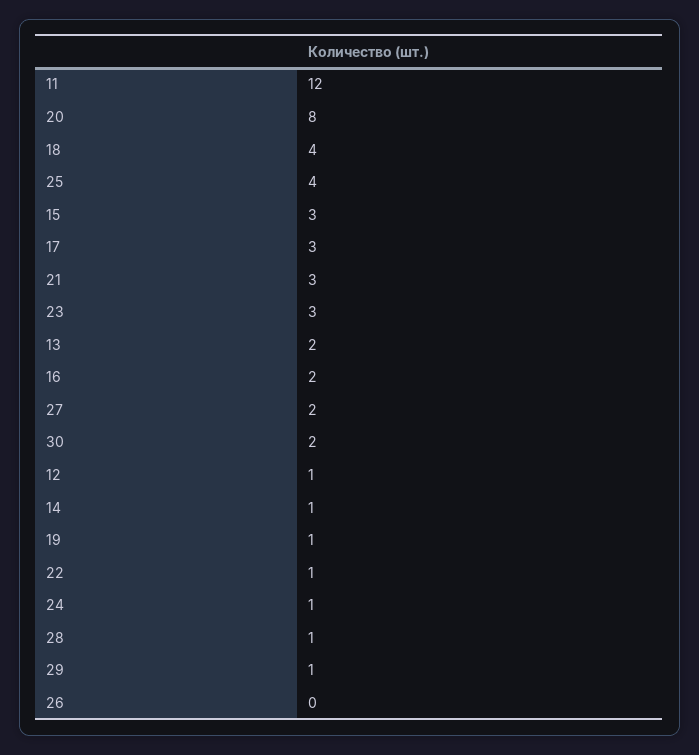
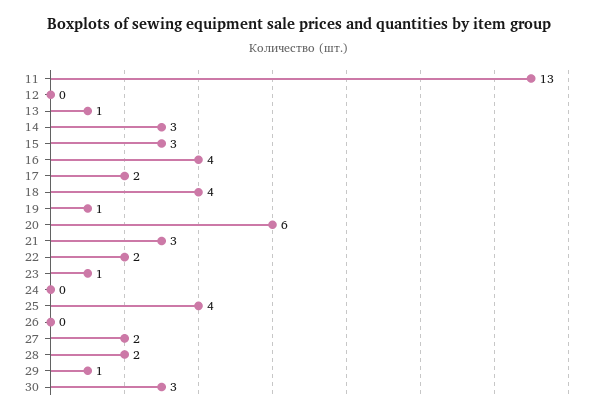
11: 12 -> 13
20: 8 -> 6
17: 3 -> 2
23: 3 -> 1
13: 2 -> 1
16: 2 -> 4
30: 2 -> 3
12: 1 -> 0
14: 1 -> 3
22: 1 -> 2
24: 1 -> 0
28: 1 -> 2

